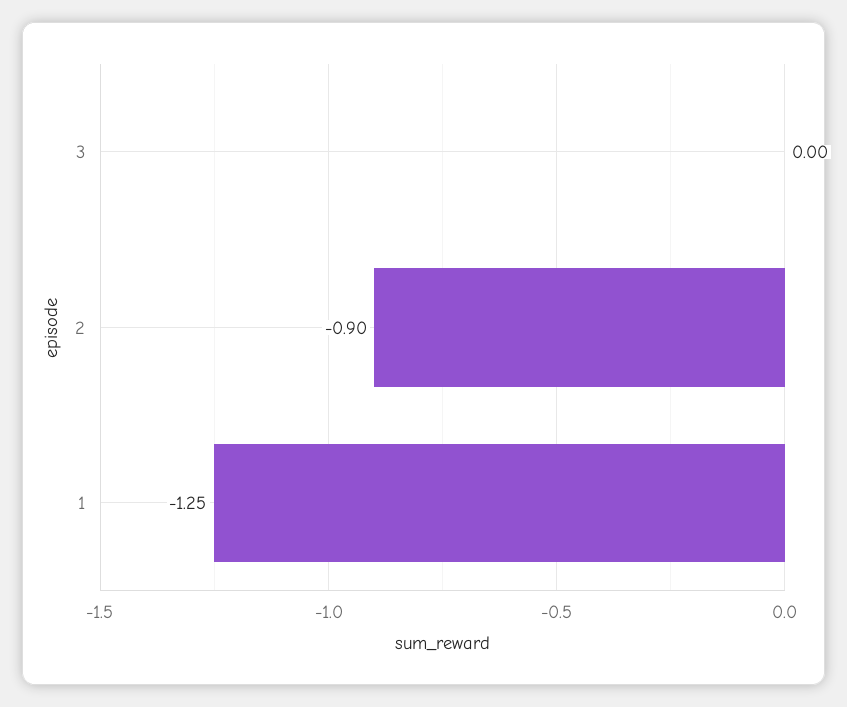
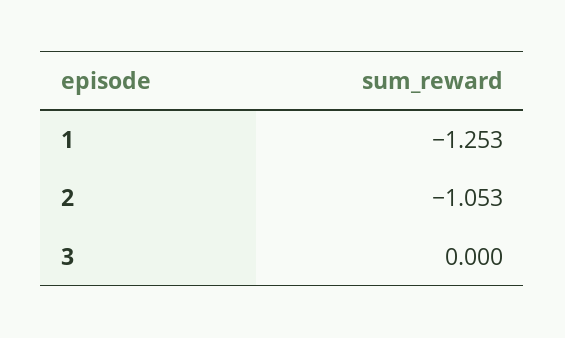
2: -0.9 -> -1.053

